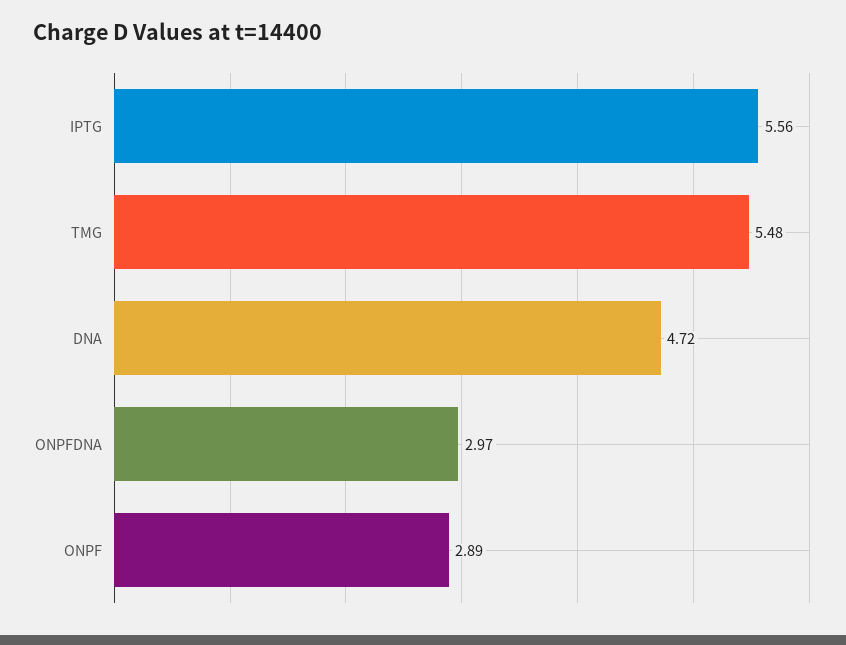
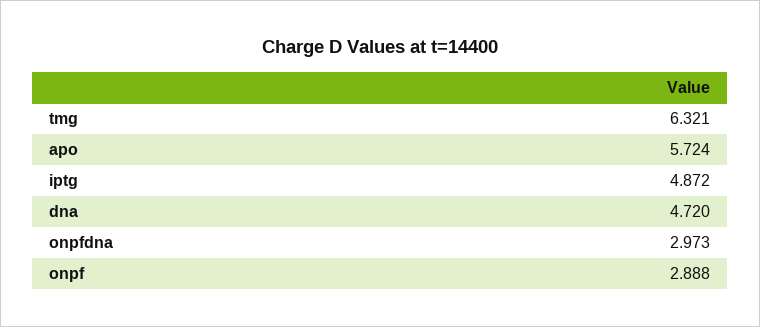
IPTG: 5.56 -> 4.872
TMG: 5.48 -> 6.321
apo: none -> 5.724

